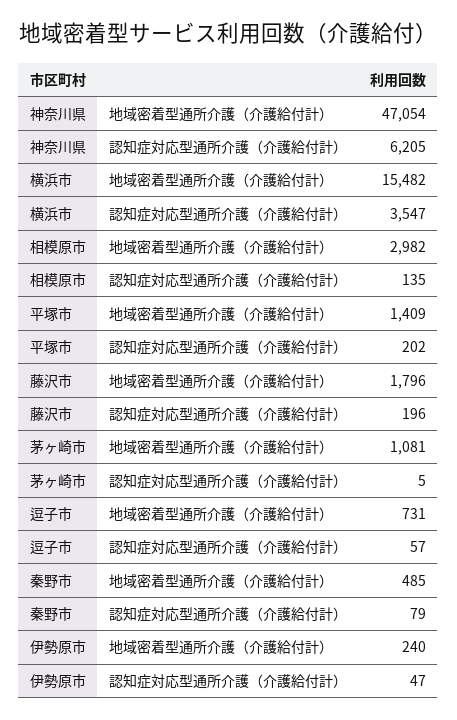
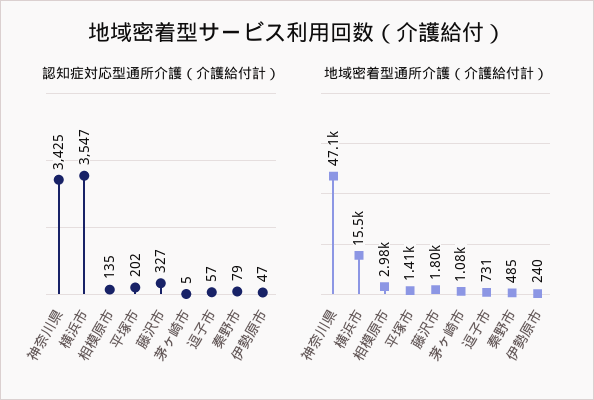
認知症対応型通所介護（介護給付計）, 神奈川県: 6205 -> 3425
認知症対応型通所介護（介護給付計）, 藤沢市: 196 -> 327

